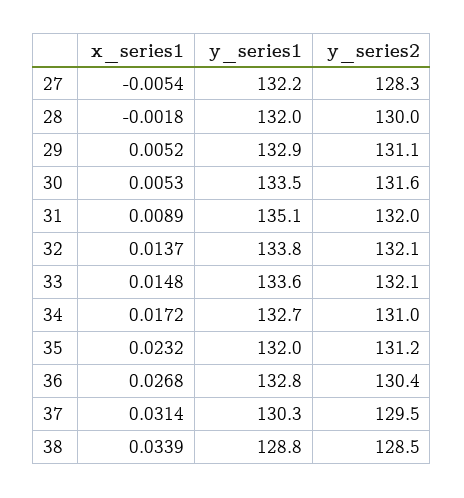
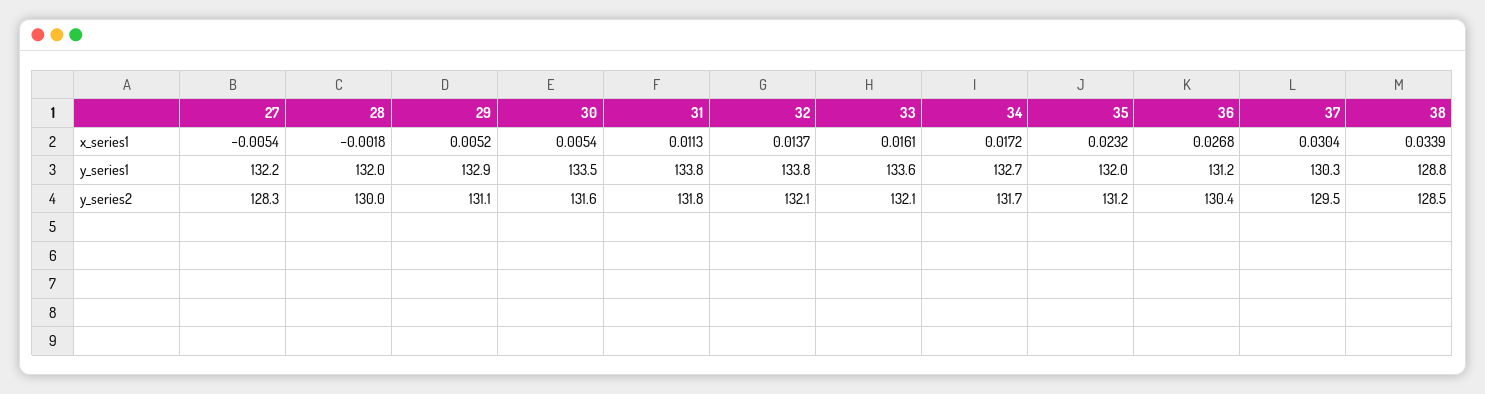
x_series1, 30: 0.0053 -> 0.0054
x_series1, 31: 0.0089 -> 0.0113
y_series1, 31: 135.1 -> 133.8
y_series2, 31: 132 -> 131.8
x_series1, 33: 0.0148 -> 0.0161
y_series2, 34: 131 -> 131.7
y_series1, 36: 132.8 -> 131.2
x_series1, 37: 0.0314 -> 0.0304

